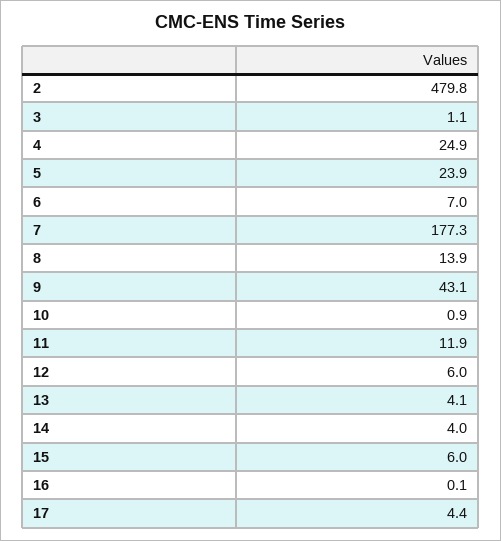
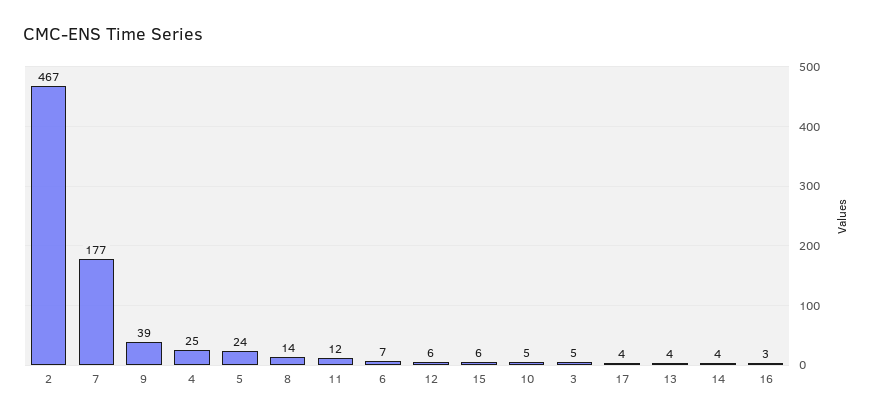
2: 479.8 -> 467
3: 1.1 -> 5
9: 43.1 -> 39
10: 0.9 -> 5
16: 0.1 -> 3

